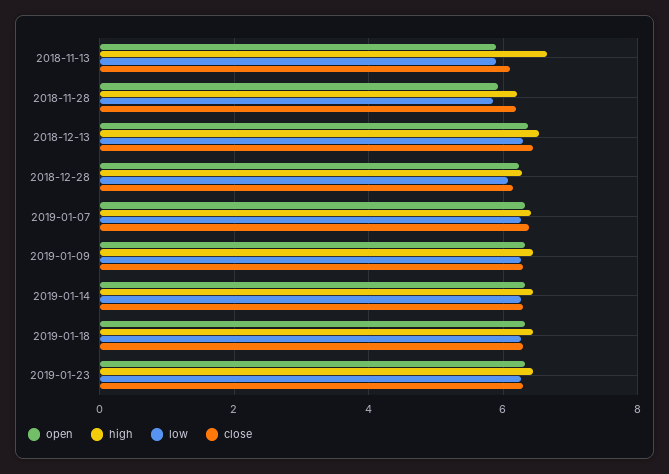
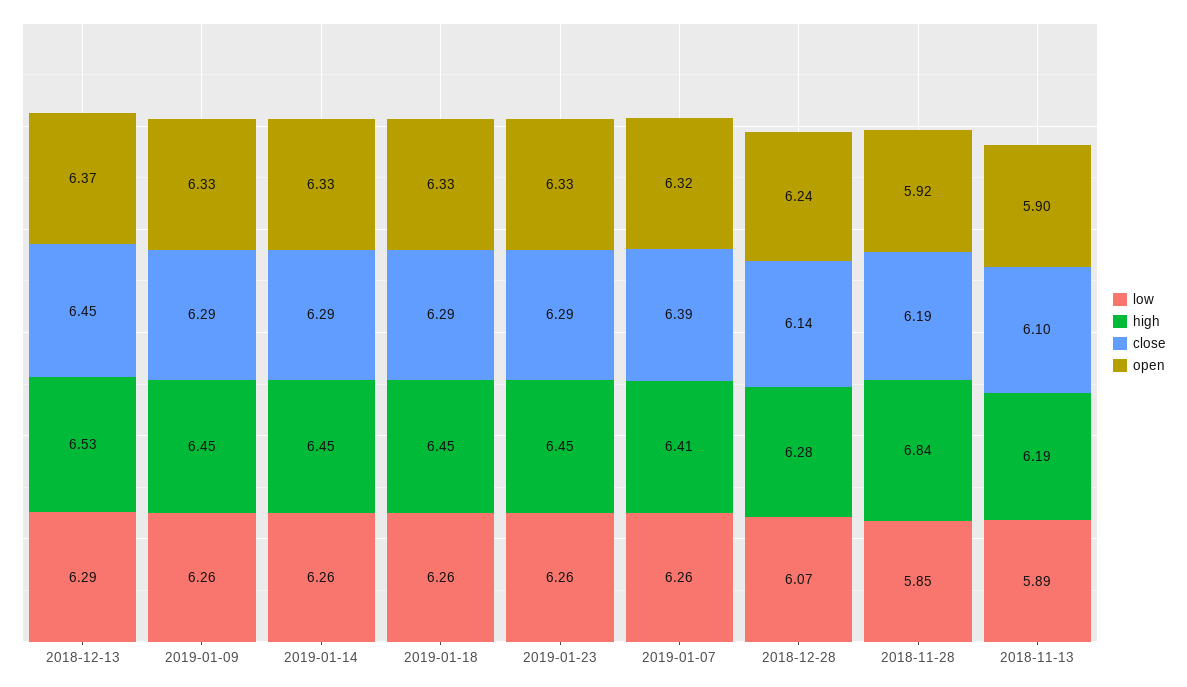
high, 2018-11-13: 6.6 -> 6.19
high, 2018-11-28: 6.2 -> 6.84

